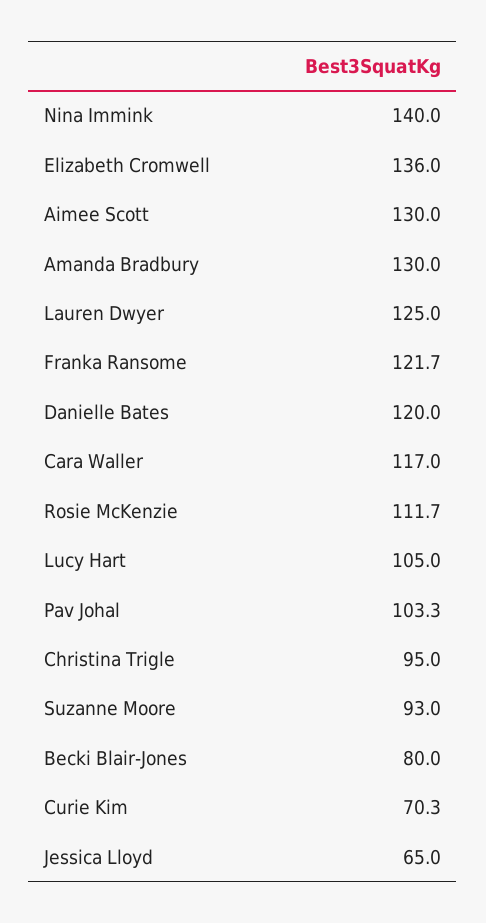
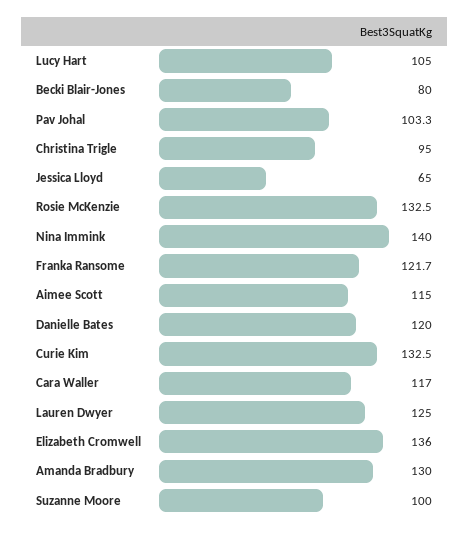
Aimee Scott: 130 -> 115
Rosie McKenzie: 111.7 -> 132.5
Suzanne Moore: 93 -> 100
Curie Kim: 70.3 -> 132.5

